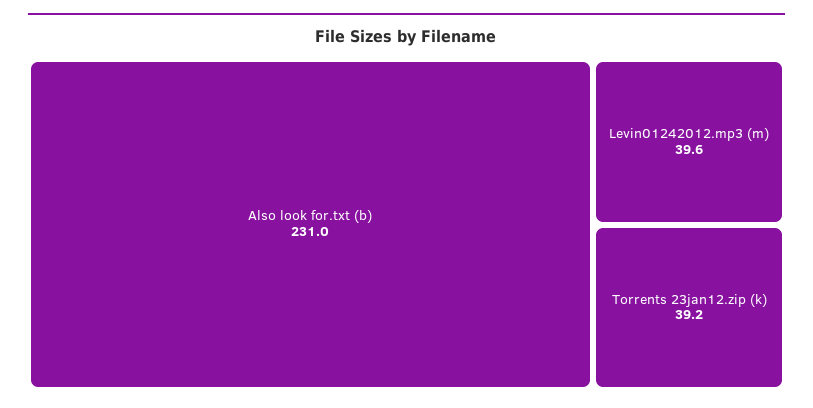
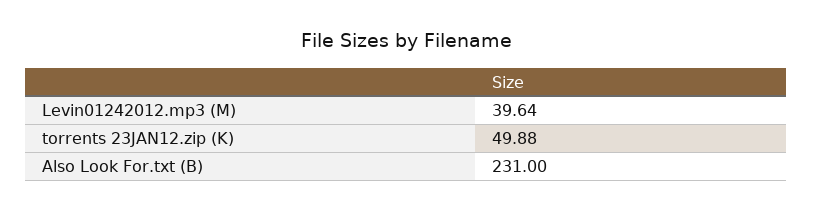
Torrents 23jan12.zip (k): 39.2 -> 49.88

